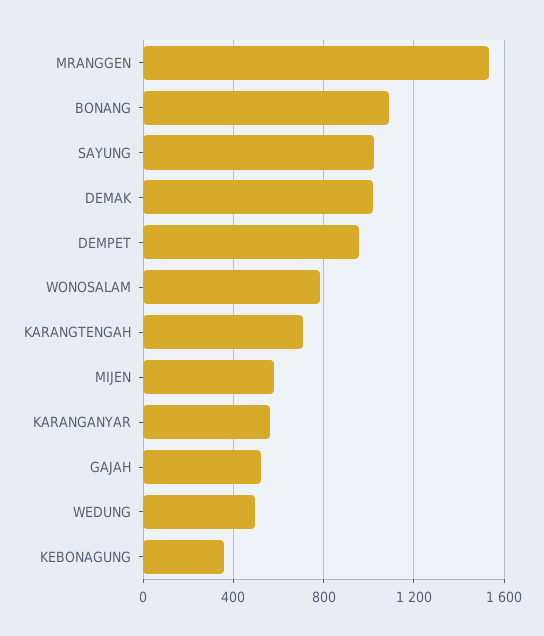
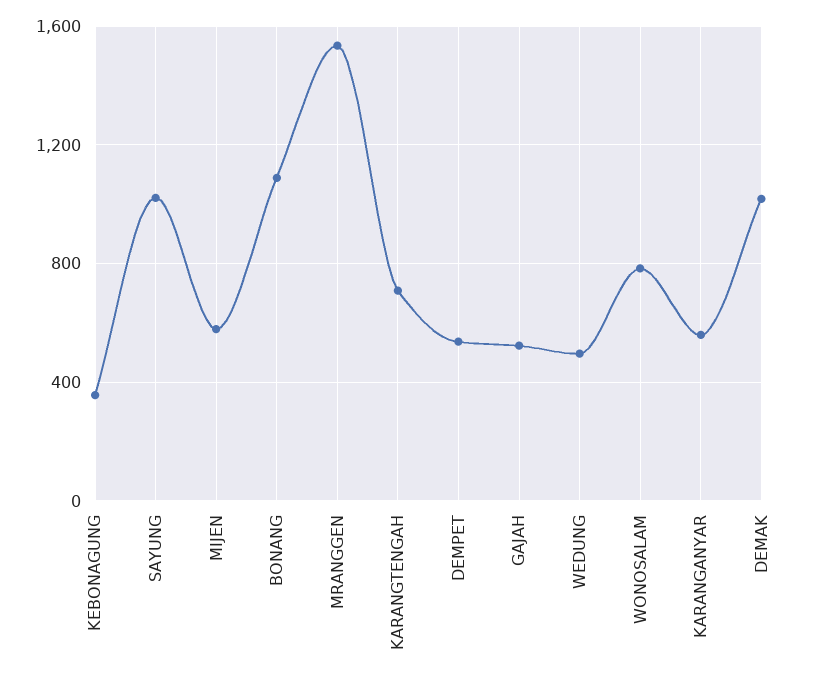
DEMPET: 950 -> 550

